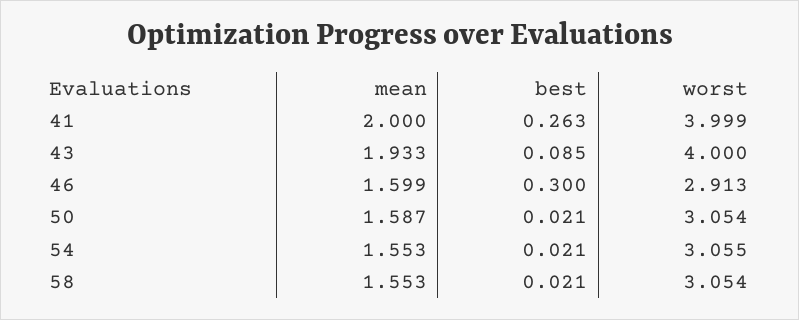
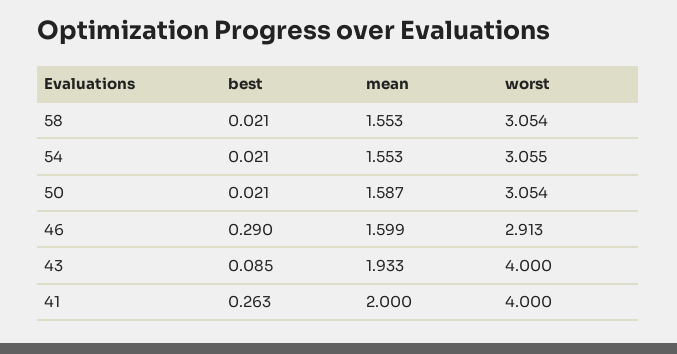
worst, 41: 3.999 -> 4
best, 46: 0.3 -> 0.29

